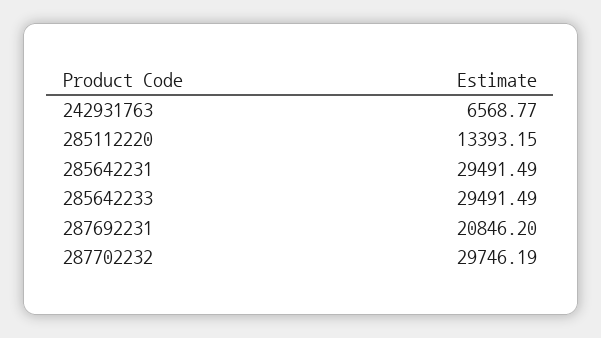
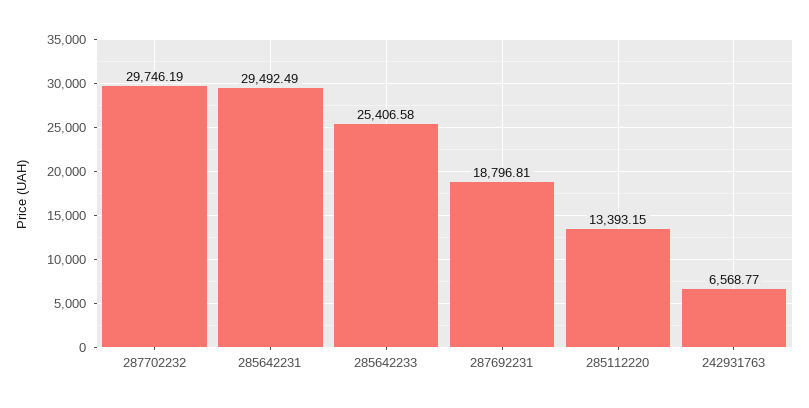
285642231: 29491.49 -> 29492.49
285642233: 29491.49 -> 25406.58
287692231: 20846.2 -> 18796.81

